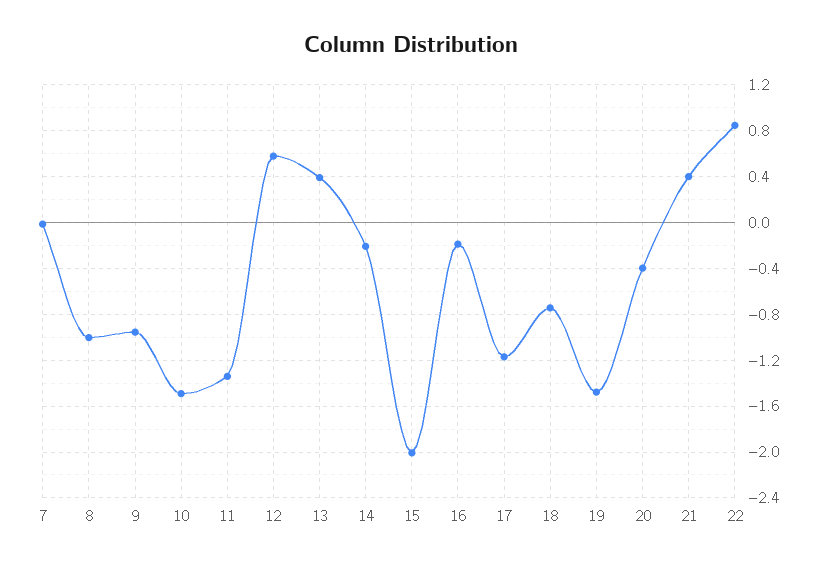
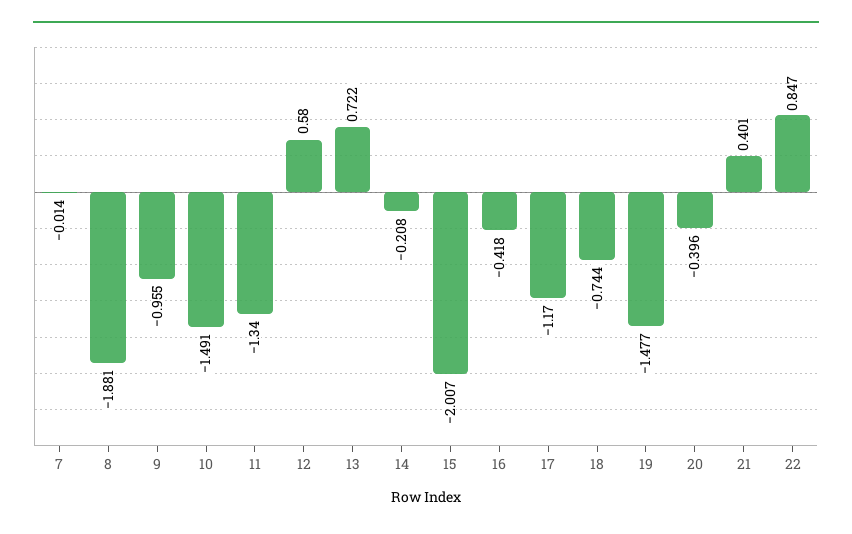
8: -1 -> -1.881
13: 0.4 -> 0.722
16: -0.2 -> -0.418

